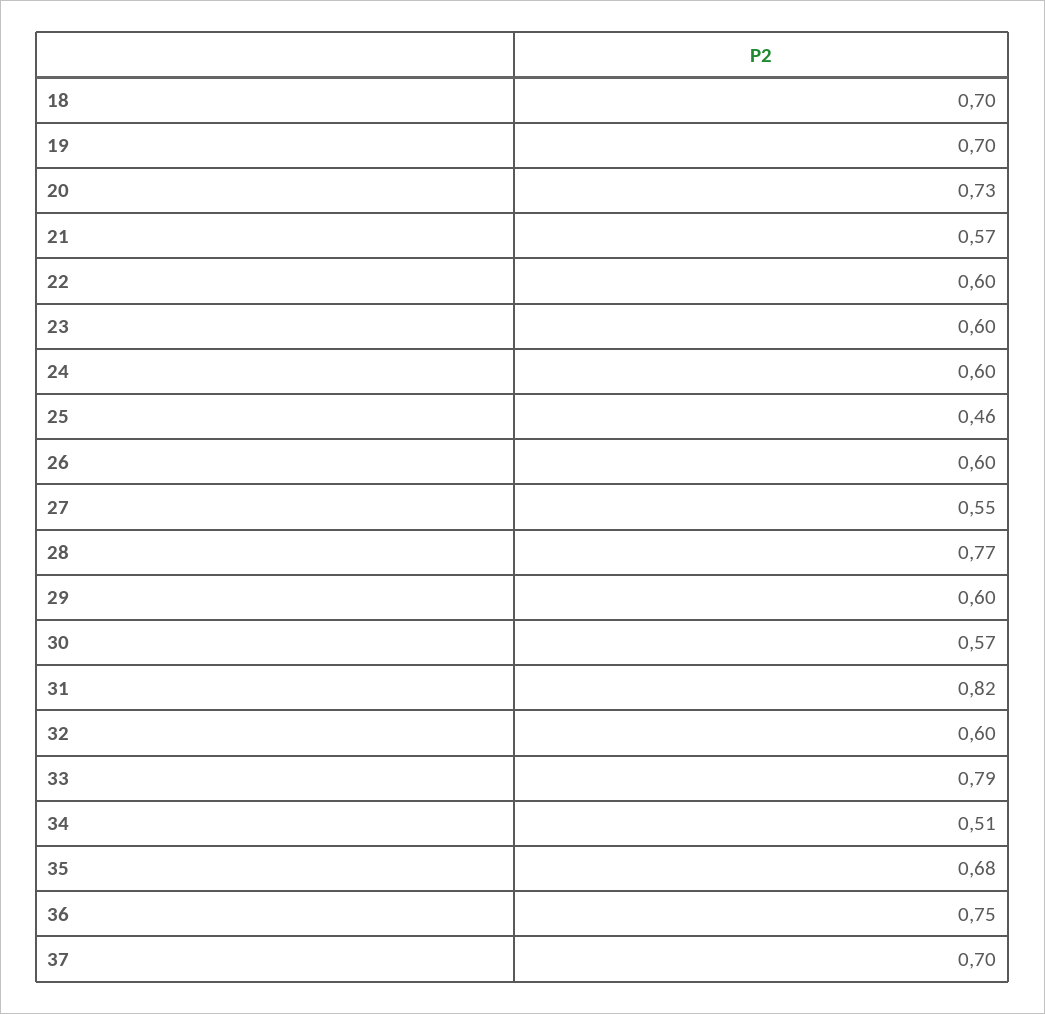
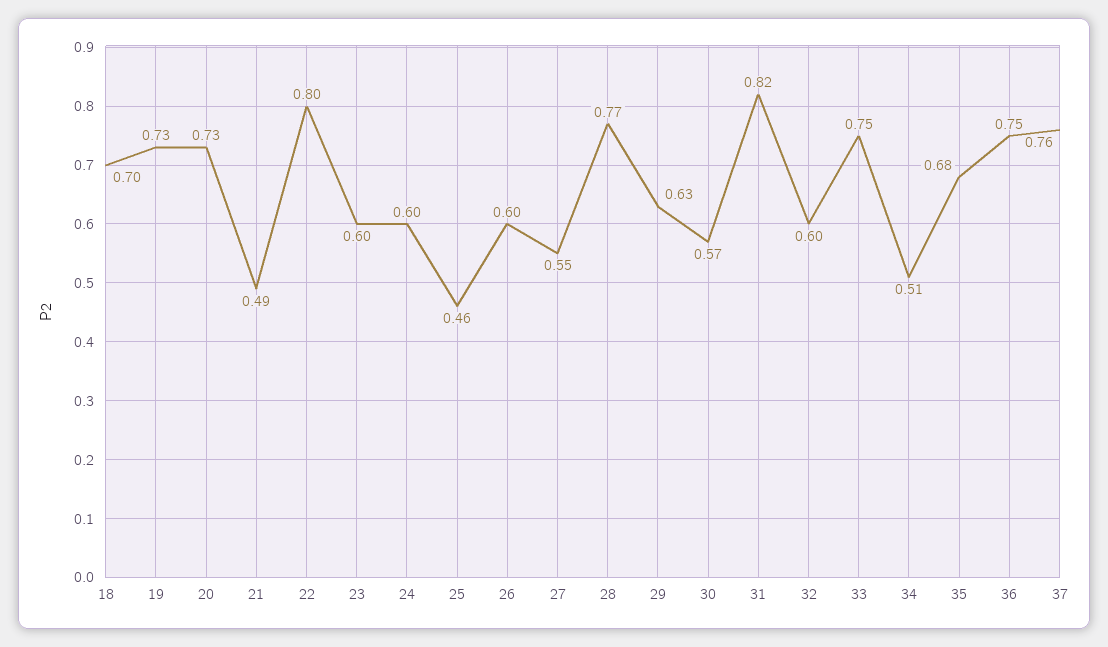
19: 0.7 -> 0.73
21: 0.57 -> 0.49
22: 0.6 -> 0.8
29: 0.6 -> 0.63
33: 0.79 -> 0.75
37: 0.7 -> 0.76

